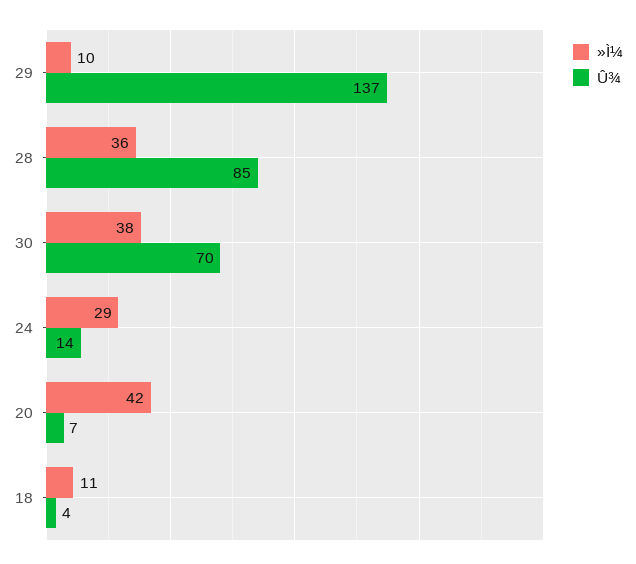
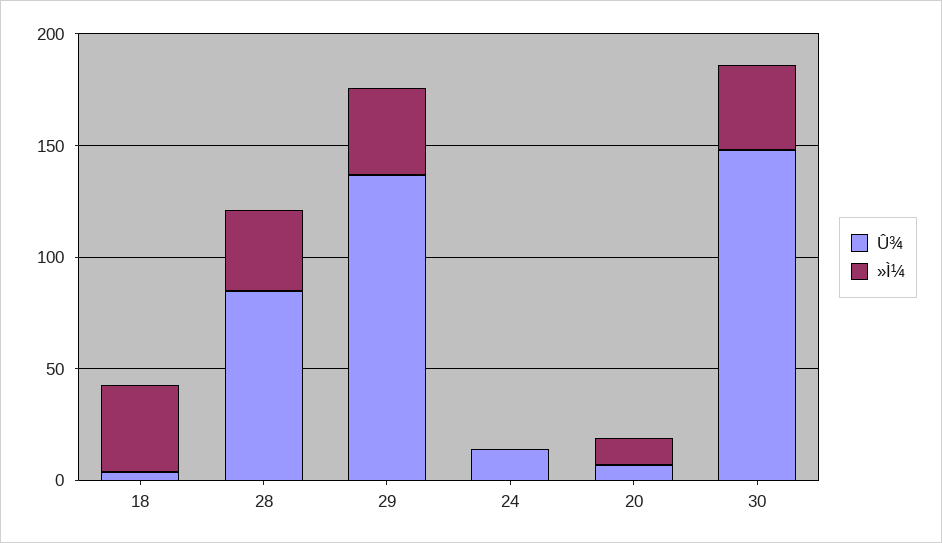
»Ì¼, 29: 10 -> 40
Û¾, 30: 70 -> 150
»Ì¼, 24: 29 -> 0
»Ì¼, 20: 42 -> 10
»Ì¼, 18: 11 -> 40

